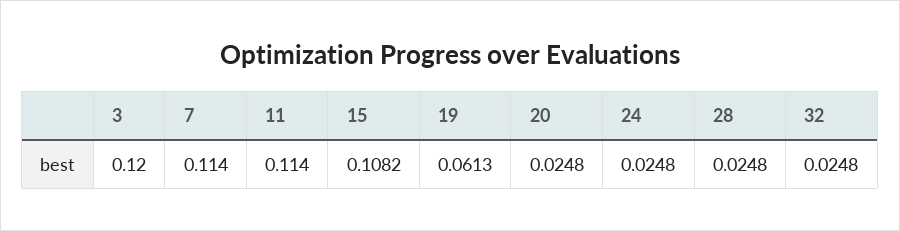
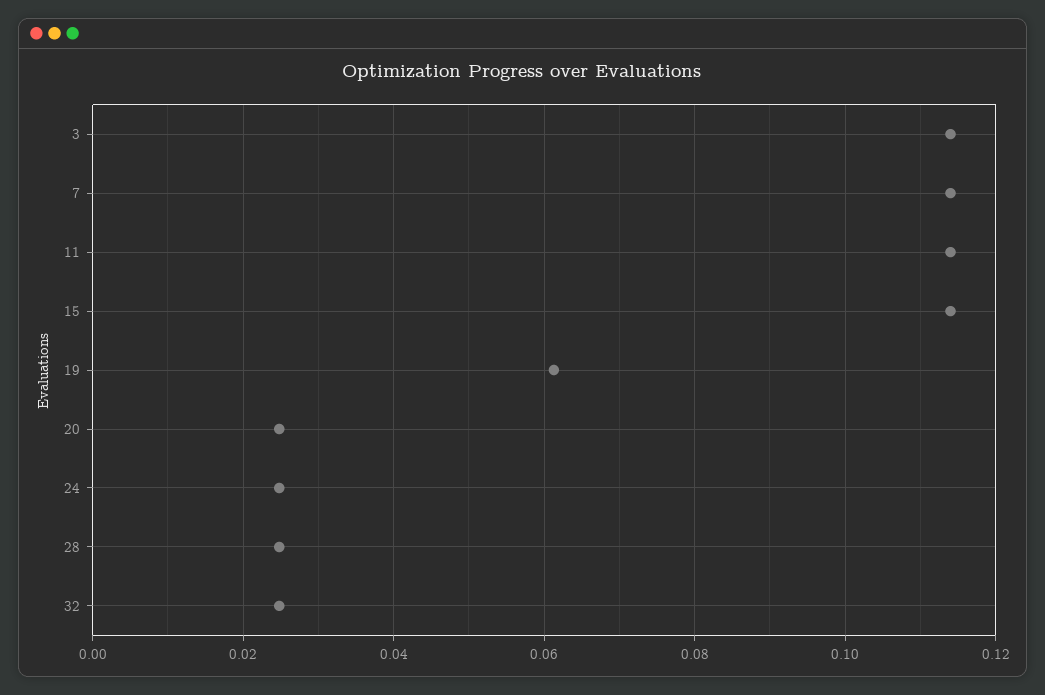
3: 0.12 -> 0.114
15: 0.1082 -> 0.114

